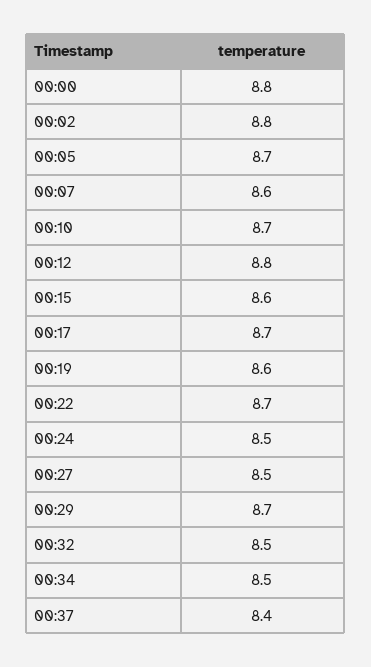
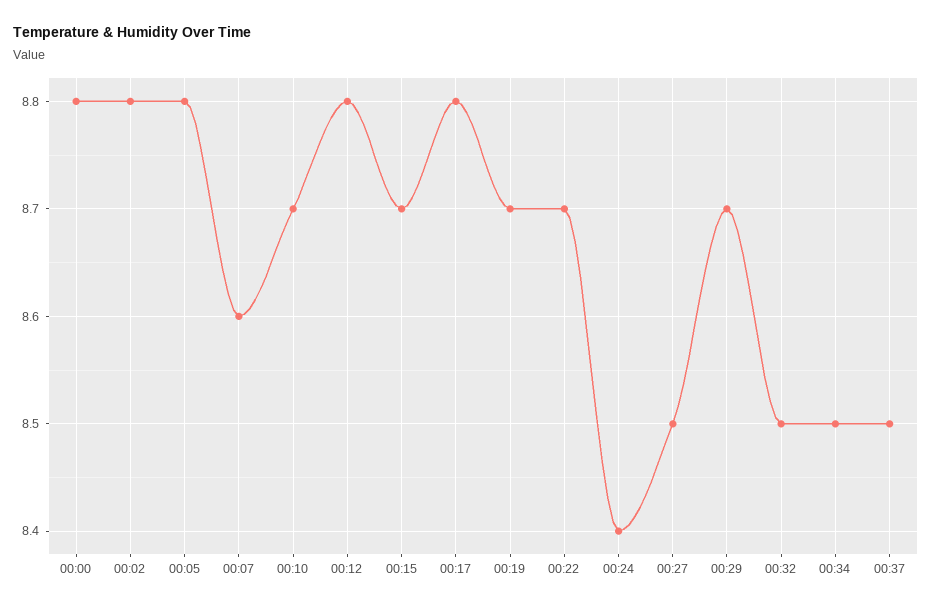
00:05: 8.7 -> 8.8
00:15: 8.6 -> 8.7
00:17: 8.7 -> 8.8
00:19: 8.6 -> 8.7
00:24: 8.5 -> 8.4
00:37: 8.4 -> 8.5

